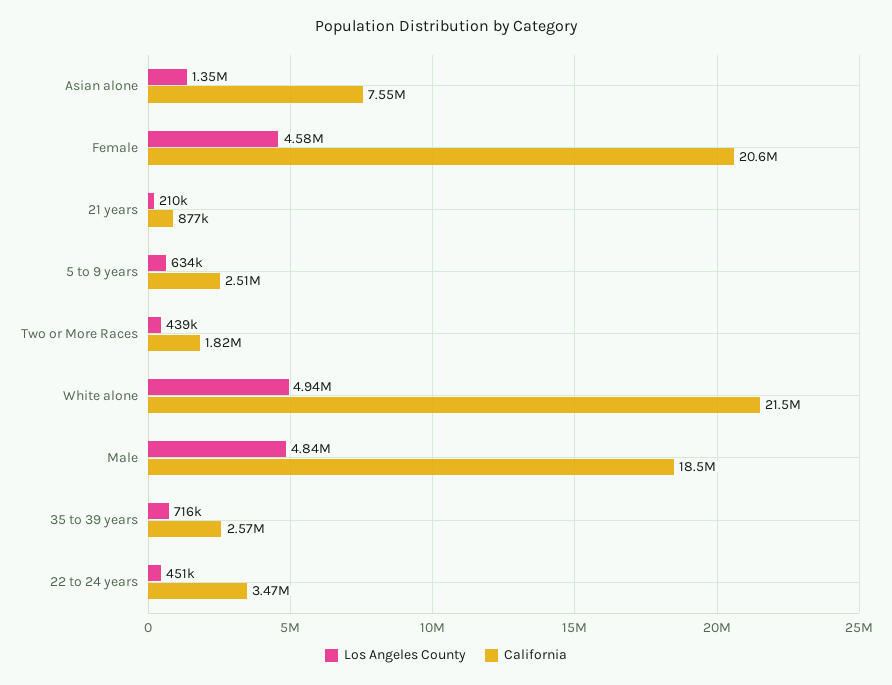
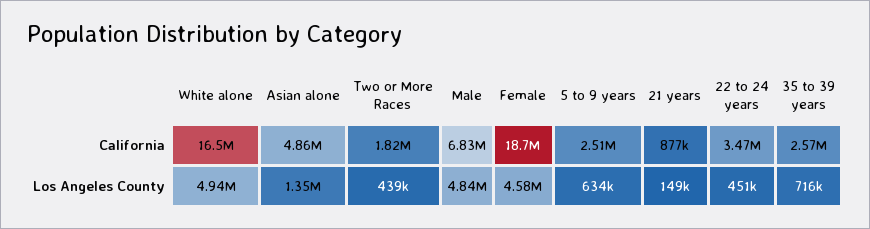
California, Asian alone: 7550000 -> 4860000
California, Female: 20600000 -> 18700000
Los Angeles County, 21 years: 210000 -> 149000
California, White alone: 21500000 -> 16500000
California, Male: 18500000 -> 6830000

